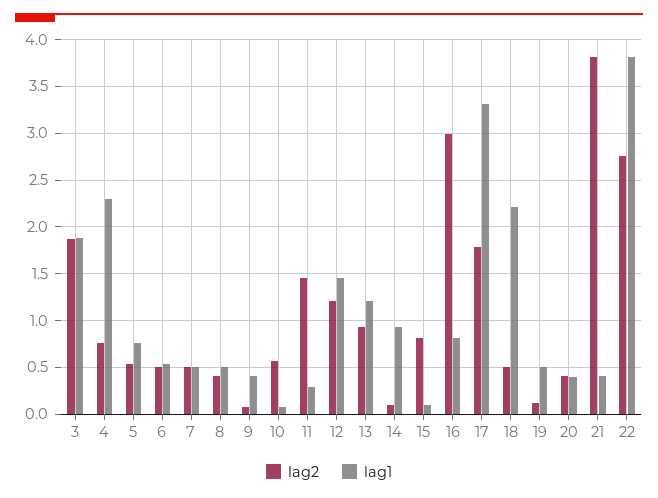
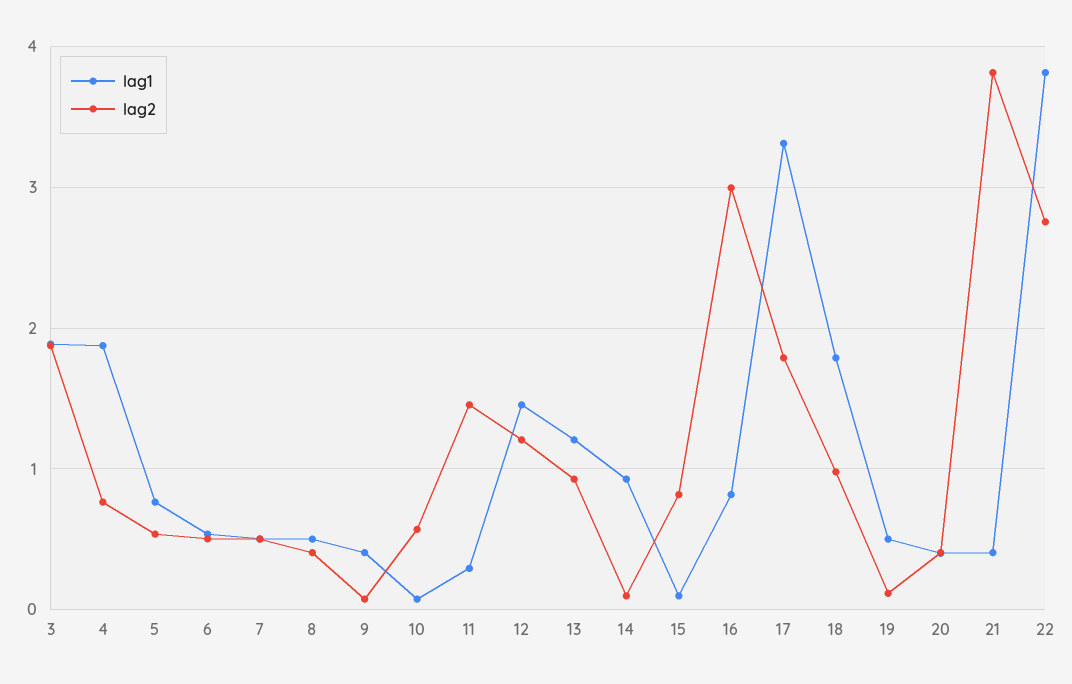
lag1, 4: 2.3 -> 1.9
lag2, 18: 0.5 -> 1
lag1, 18: 2.2 -> 1.8

